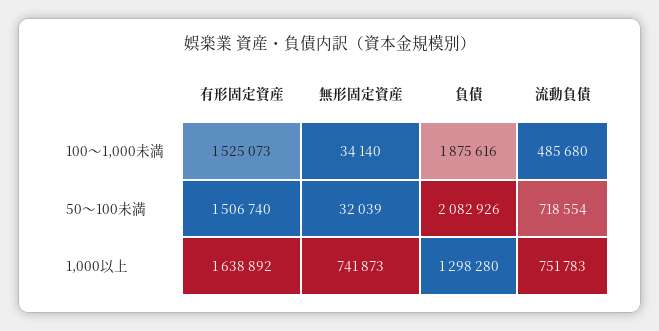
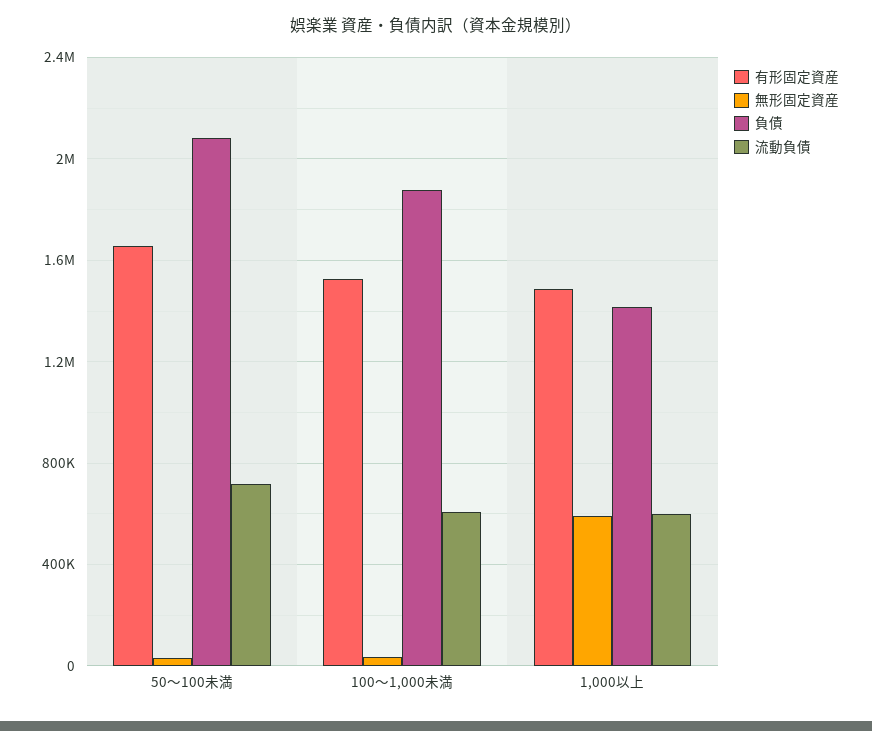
流動負債, 100～1,000未満: 485680 -> 600000
有形固定資産, 50～100未満: 1506740 -> 1650000
有形固定資産, 1,000以上: 1638892 -> 1500000
無形固定資産, 1,000以上: 741873 -> 600000
負債, 1,000以上: 1298280 -> 1400000
流動負債, 1,000以上: 751783 -> 600000

